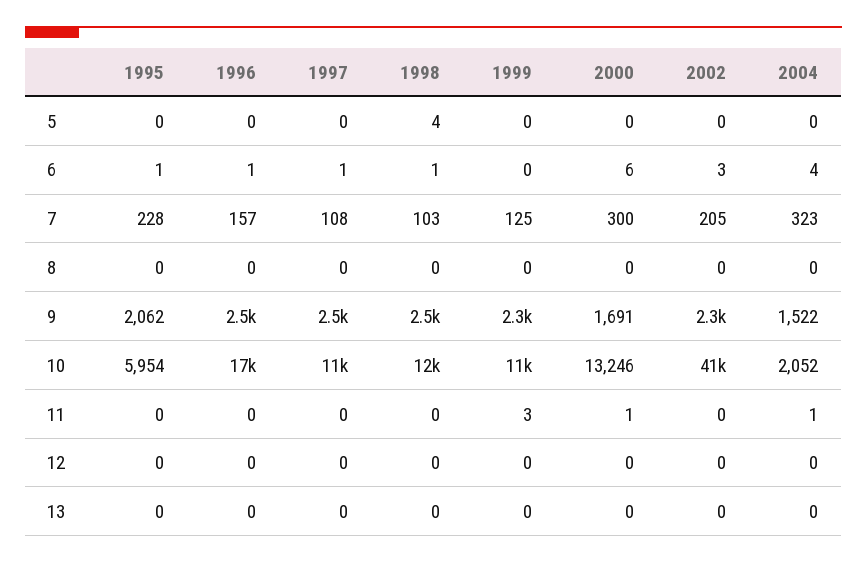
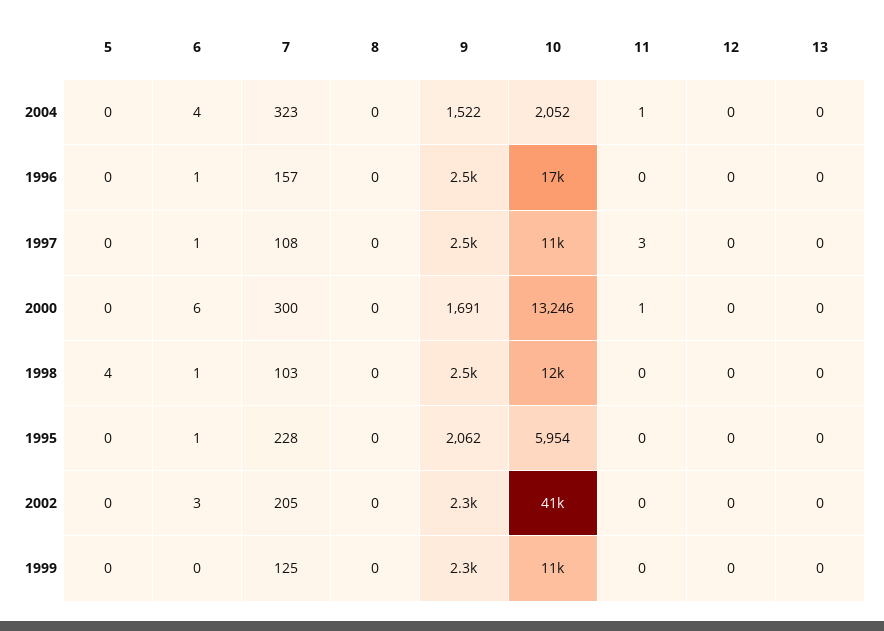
1997, 11: 0 -> 3
1999, 11: 3 -> 0

